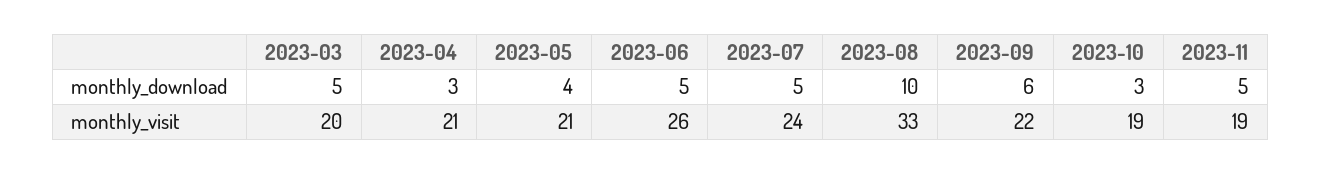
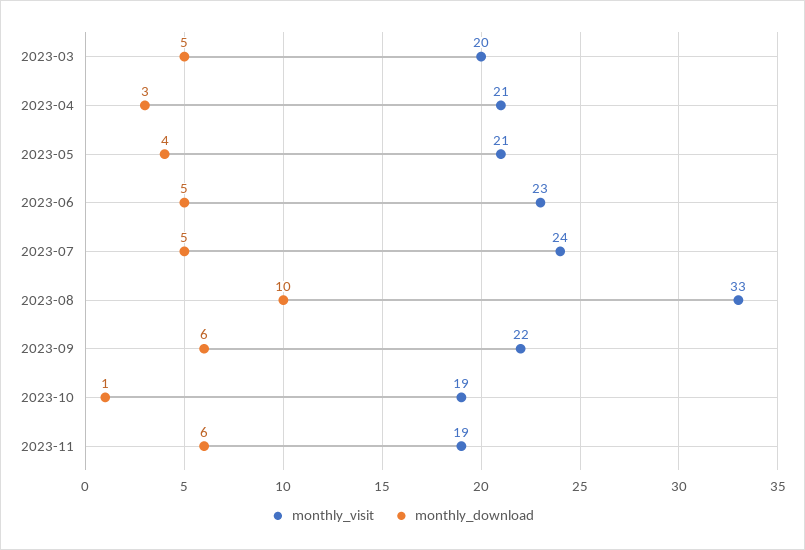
monthly_download, 2023-10: 3 -> 1
monthly_download, 2023-11: 5 -> 6
monthly_visit, 2023-06: 26 -> 23

